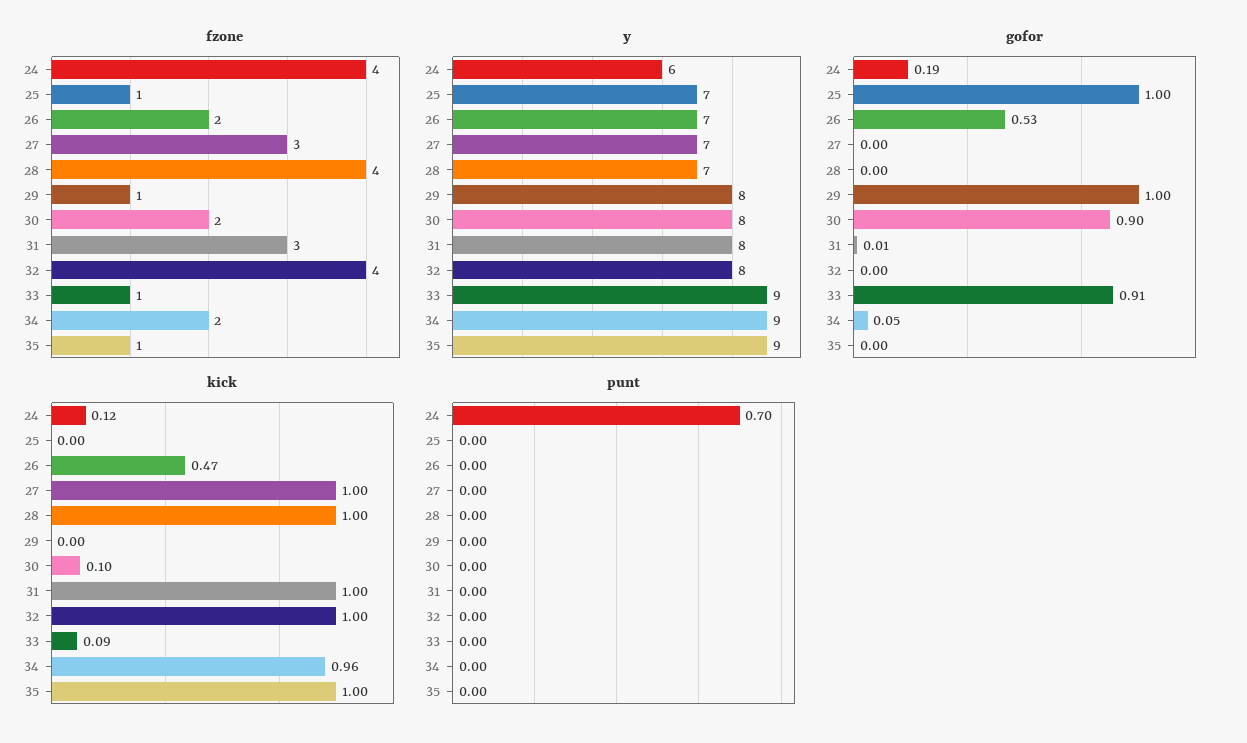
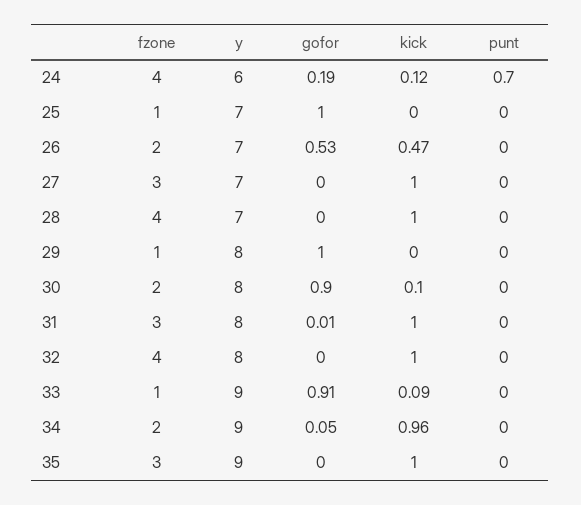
fzone, 35: 1 -> 3

